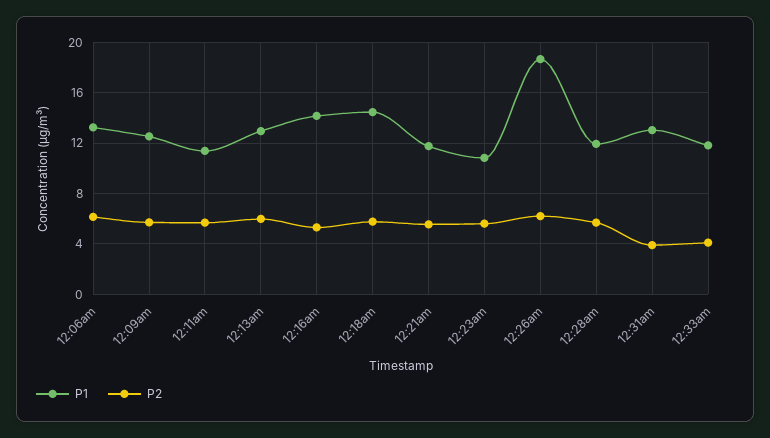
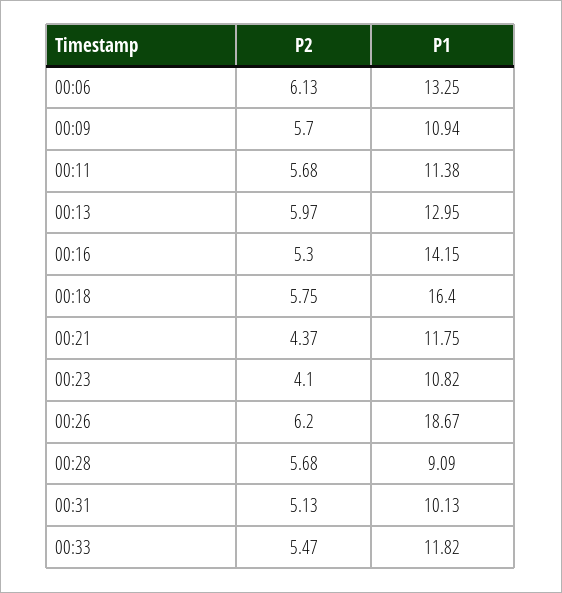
P1, 12:09am: 12.5 -> 10.94
P1, 12:18am: 14.5 -> 16.4
P2, 12:21am: 5.5 -> 4.37
P2, 12:23am: 5.5 -> 4.1
P1, 12:28am: 12 -> 9.09
P1, 12:31am: 13 -> 10.13
P2, 12:31am: 4 -> 5.13
P2, 12:33am: 4 -> 5.47

